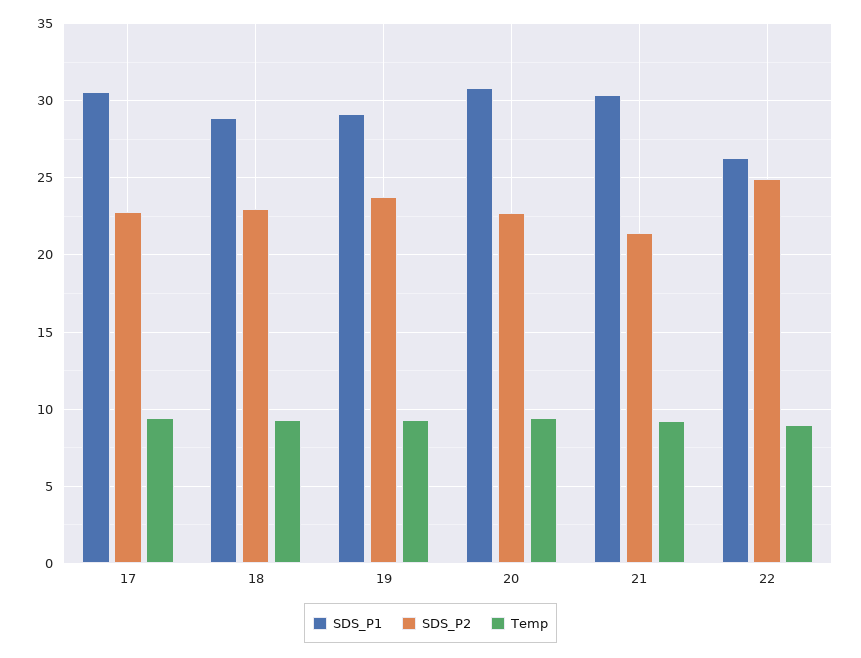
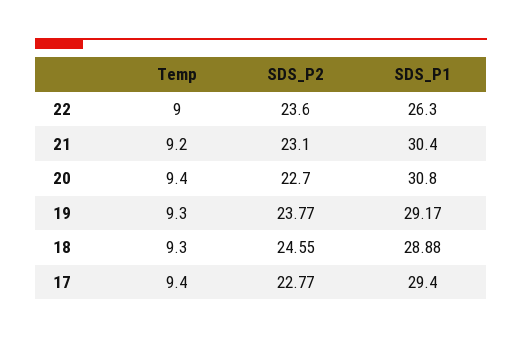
SDS_P1, 17: 30.5 -> 29.4
SDS_P2, 18: 23 -> 24.55
SDS_P2, 21: 21.5 -> 23.1
SDS_P2, 22: 25 -> 23.6

